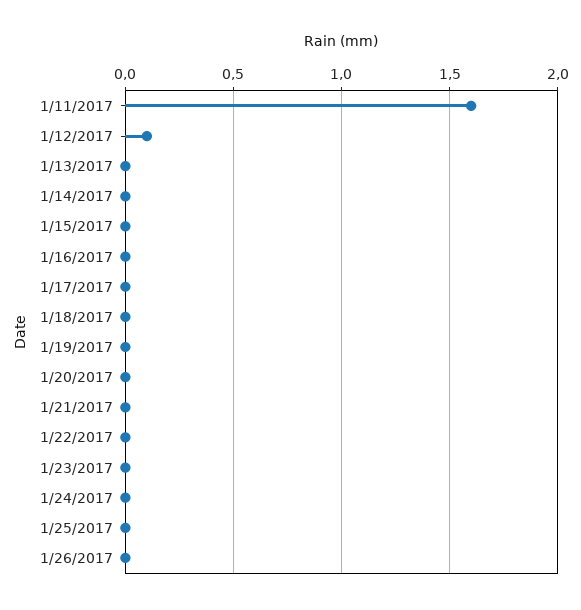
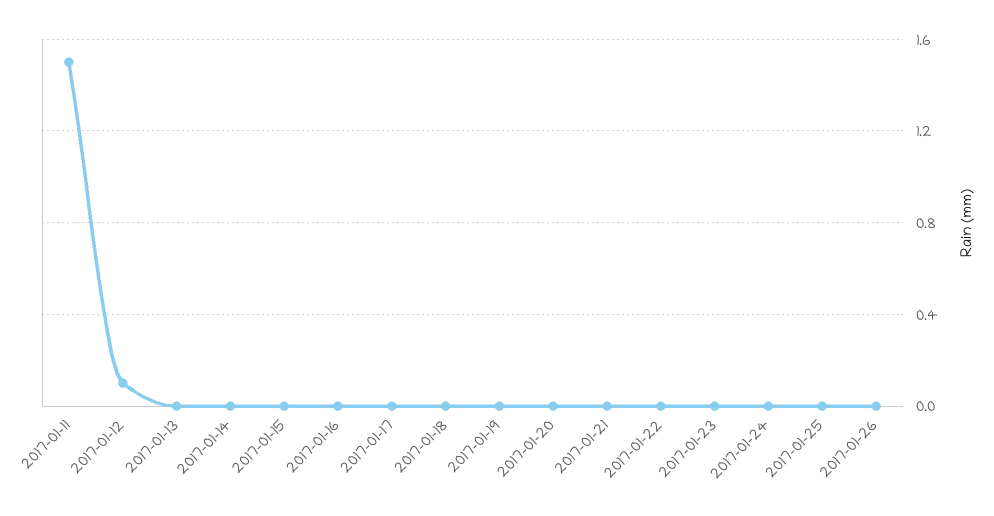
1/11/2017: 1.6 -> 1.5

